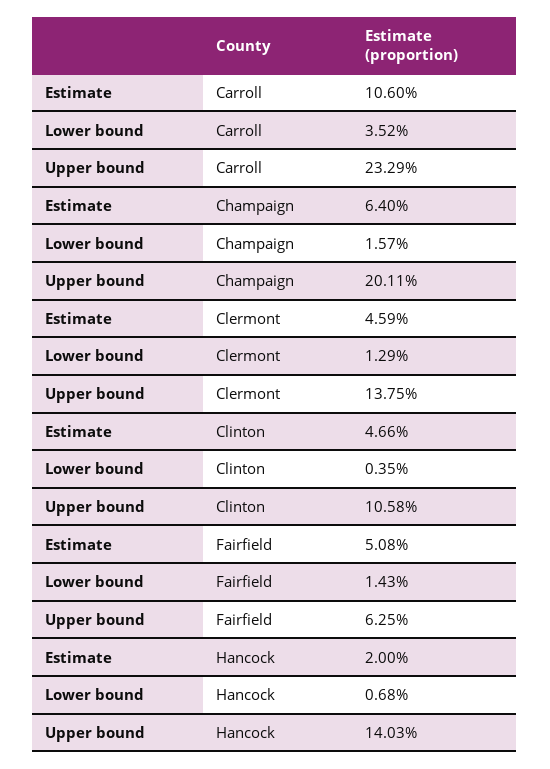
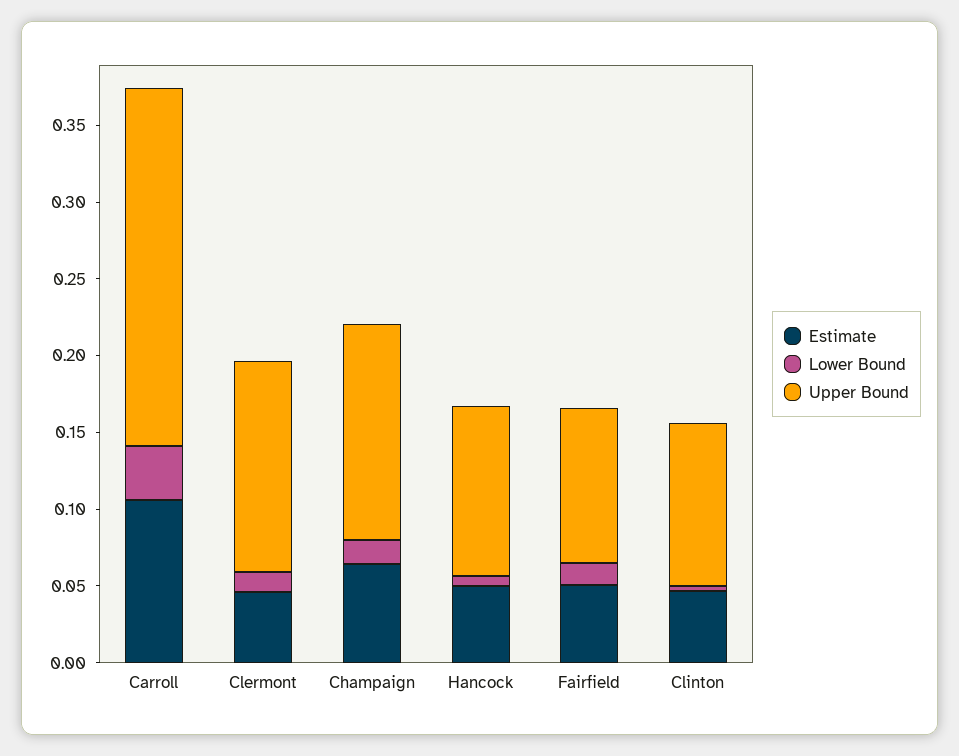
Upper bound, Champaign: 0.2011 -> 0.14
Upper bound, Fairfield: 0.0625 -> 0.1
Estimate, Hancock: 0.02 -> 0.05
Upper bound, Hancock: 0.1403 -> 0.11

